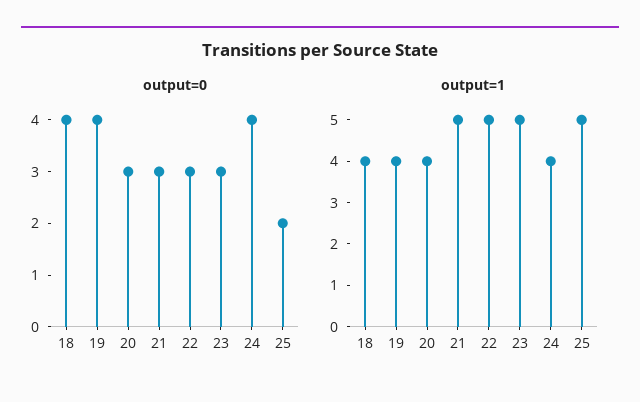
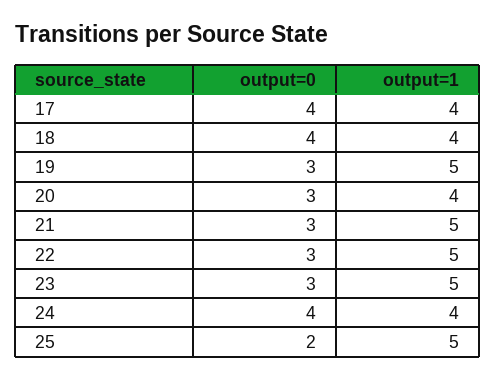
output=0, 19: 4 -> 3
output=1, 19: 4 -> 5
output=0, 17: none -> 4
output=1, 17: none -> 4

